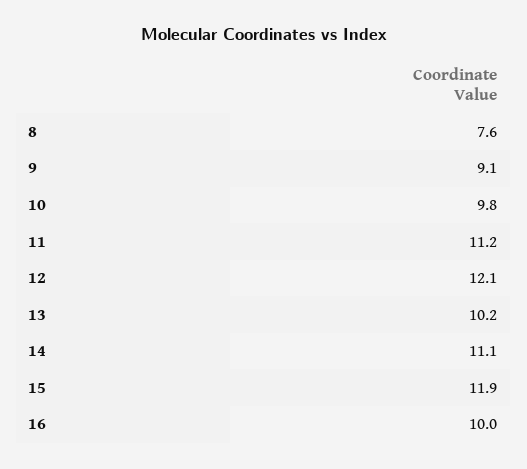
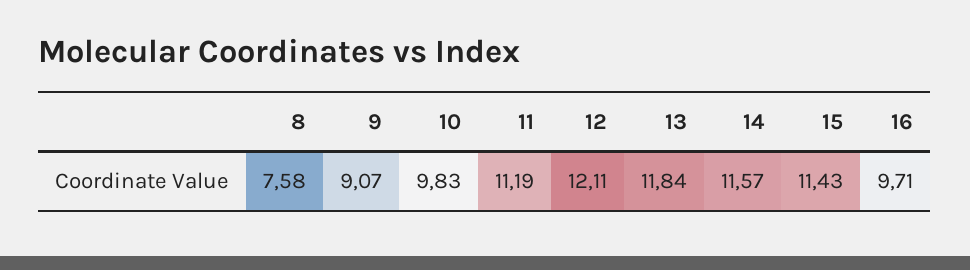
13: 10.2 -> 11.84
14: 11.1 -> 11.57
15: 11.9 -> 11.43
16: 10 -> 9.71

